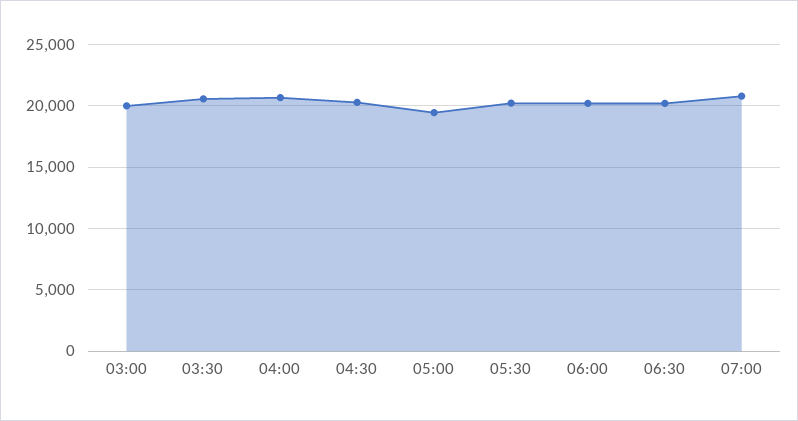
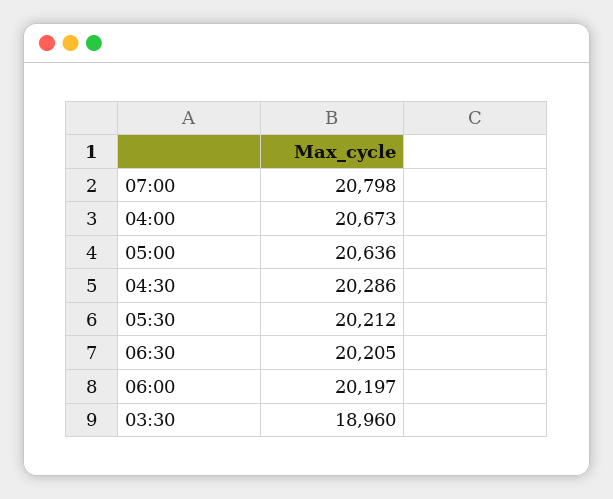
03:00: 20000 -> none
03:30: 20500 -> 18960
05:00: 19500 -> 20636

